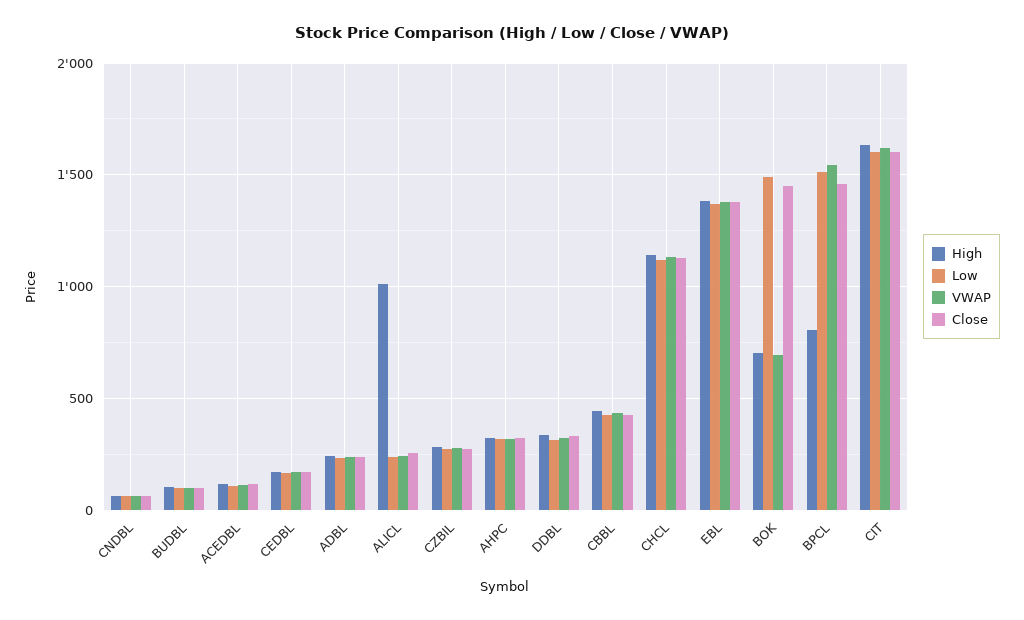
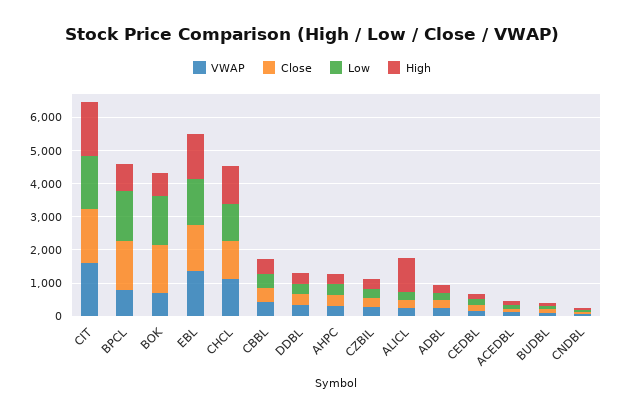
VWAP, BPCL: 1550 -> 750

